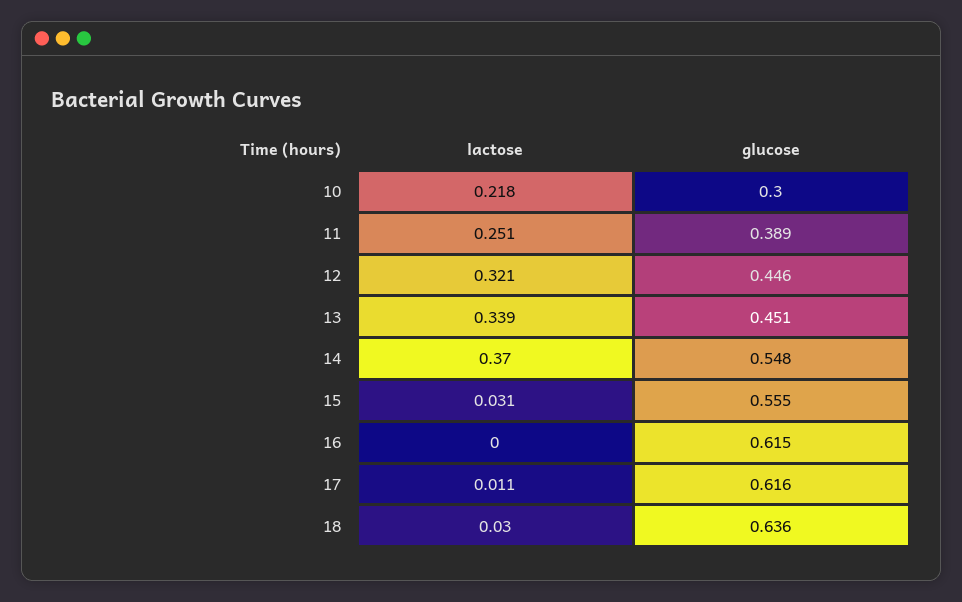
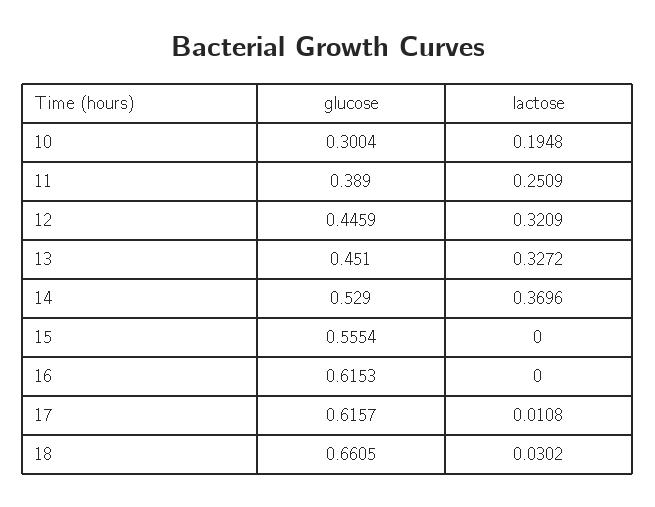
lactose, 10: 0.218 -> 0.1948
lactose, 13: 0.339 -> 0.3272
glucose, 14: 0.548 -> 0.529
lactose, 15: 0.031 -> 0
glucose, 18: 0.636 -> 0.6605

